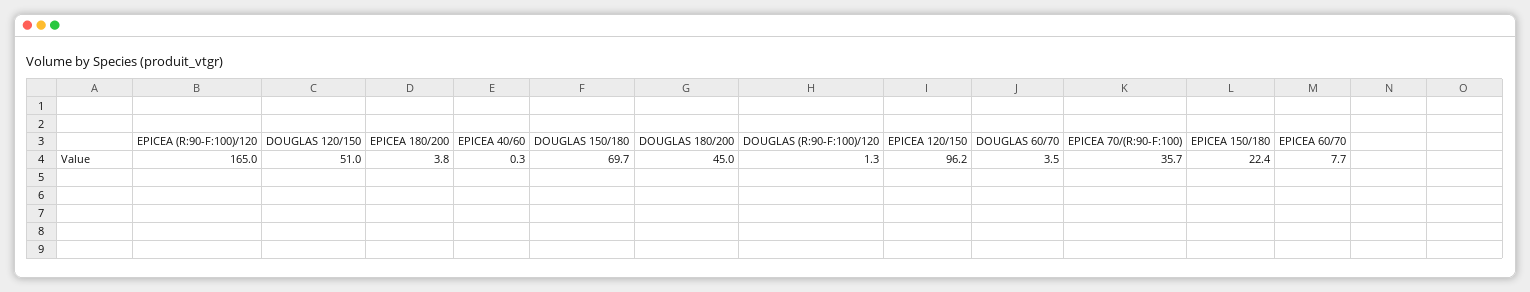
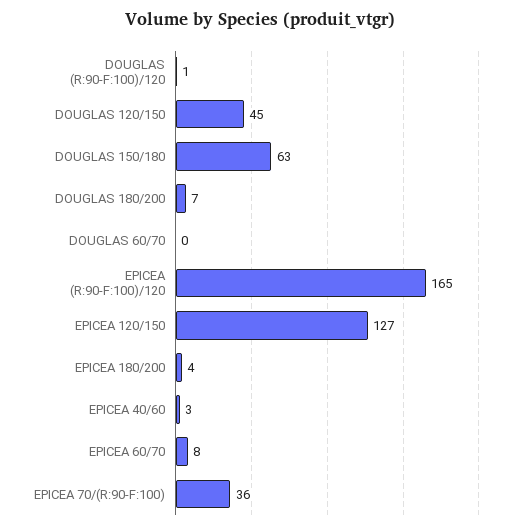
DOUGLAS 120/150: 51 -> 45
EPICEA 40/60: 0.3 -> 3
DOUGLAS 150/180: 69.7 -> 63
DOUGLAS 180/200: 45 -> 7
EPICEA 120/150: 96.2 -> 127
DOUGLAS 60/70: 3.5 -> 0
EPICEA 150/180: 22.4 -> none

